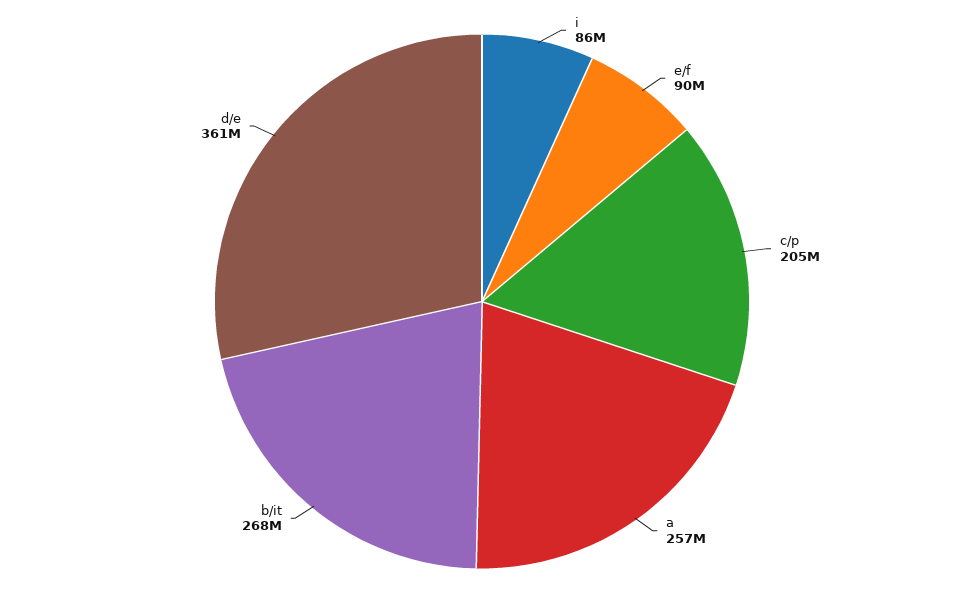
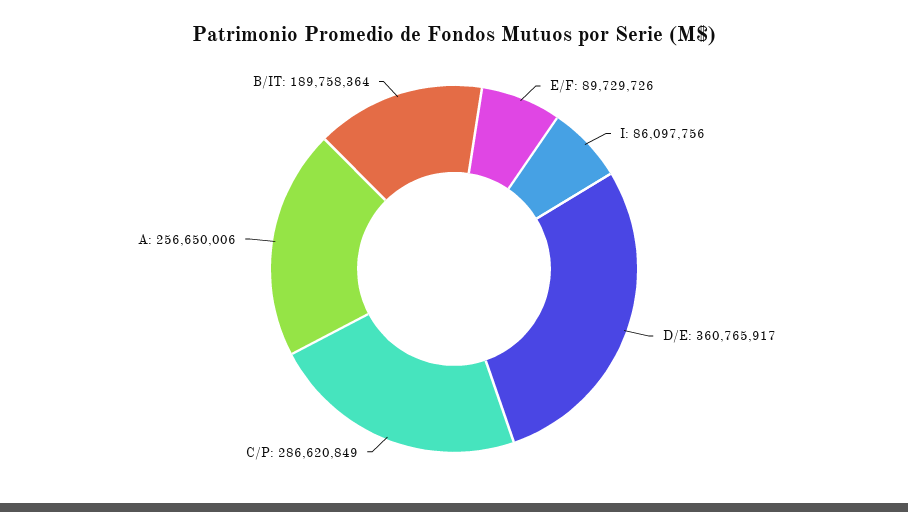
c/p: 205000000 -> 286620849
b/it: 268000000 -> 189758364

